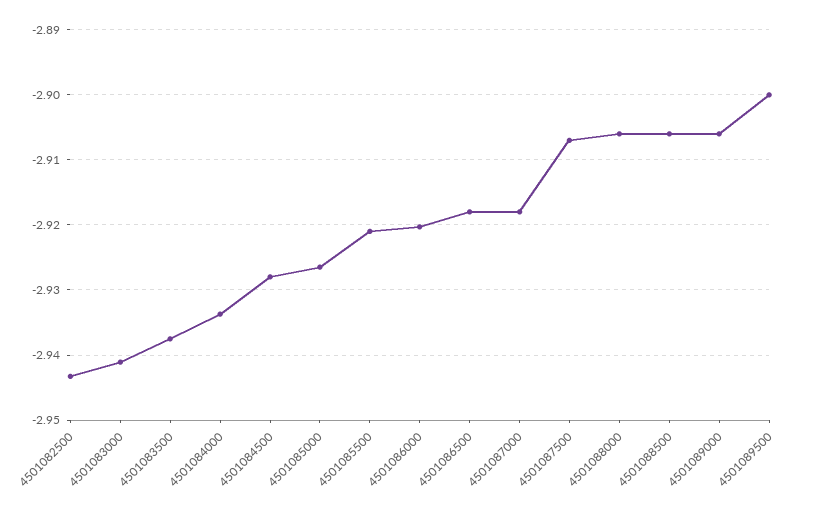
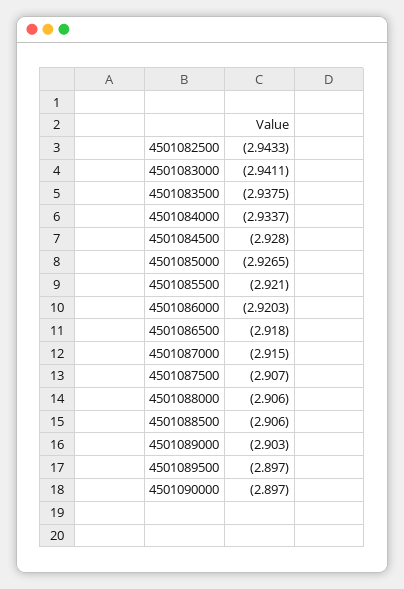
4501087000: -2.918 -> -2.915
4501089000: -2.906 -> -2.903
4501089500: -2.9 -> -2.897
4501090000: none -> -2.897

